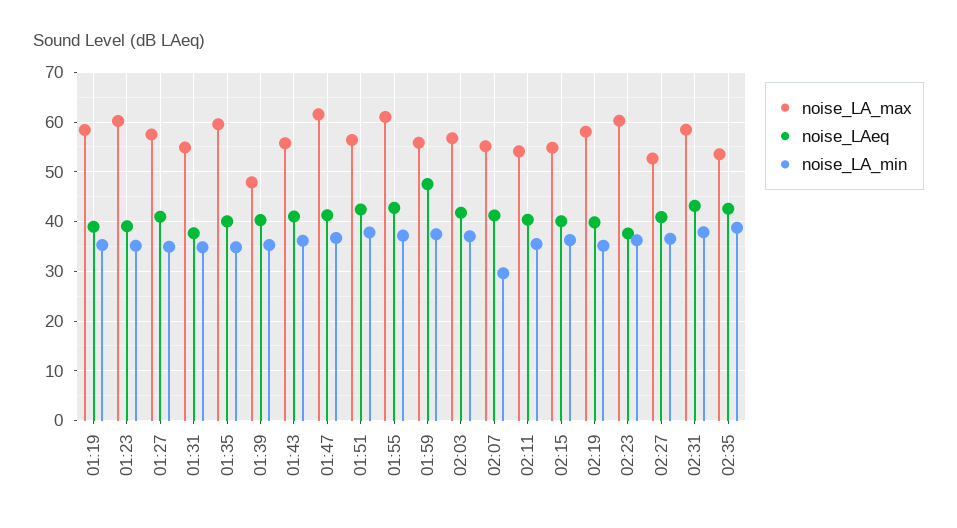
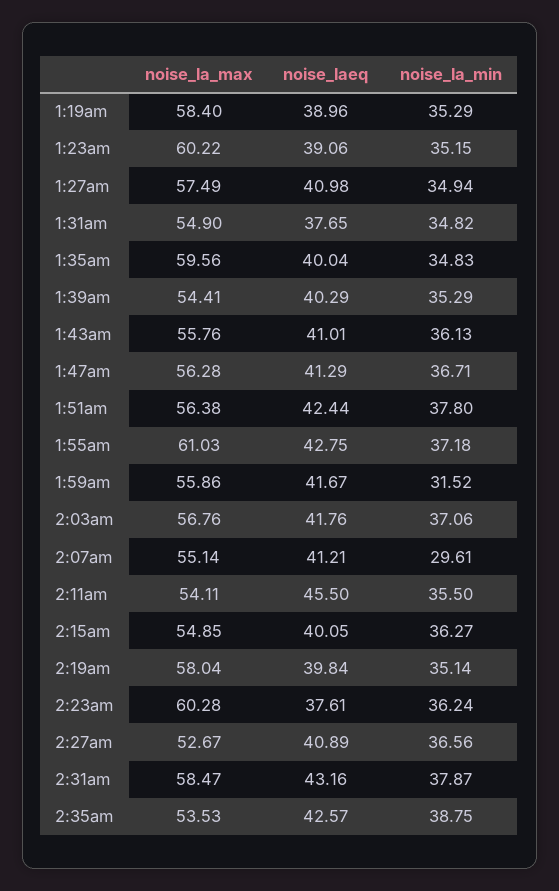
noise_LA_max, 01:39: 48 -> 54.41
noise_LA_max, 01:47: 62 -> 56.28
noise_LAeq, 01:59: 48 -> 41.67
noise_LA_min, 01:59: 38 -> 31.52
noise_LAeq, 02:11: 40 -> 45.5

